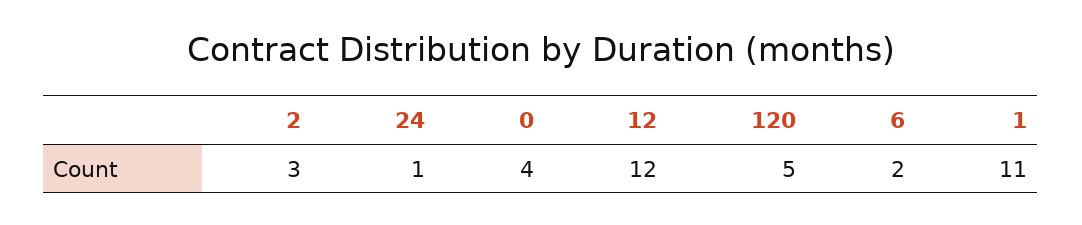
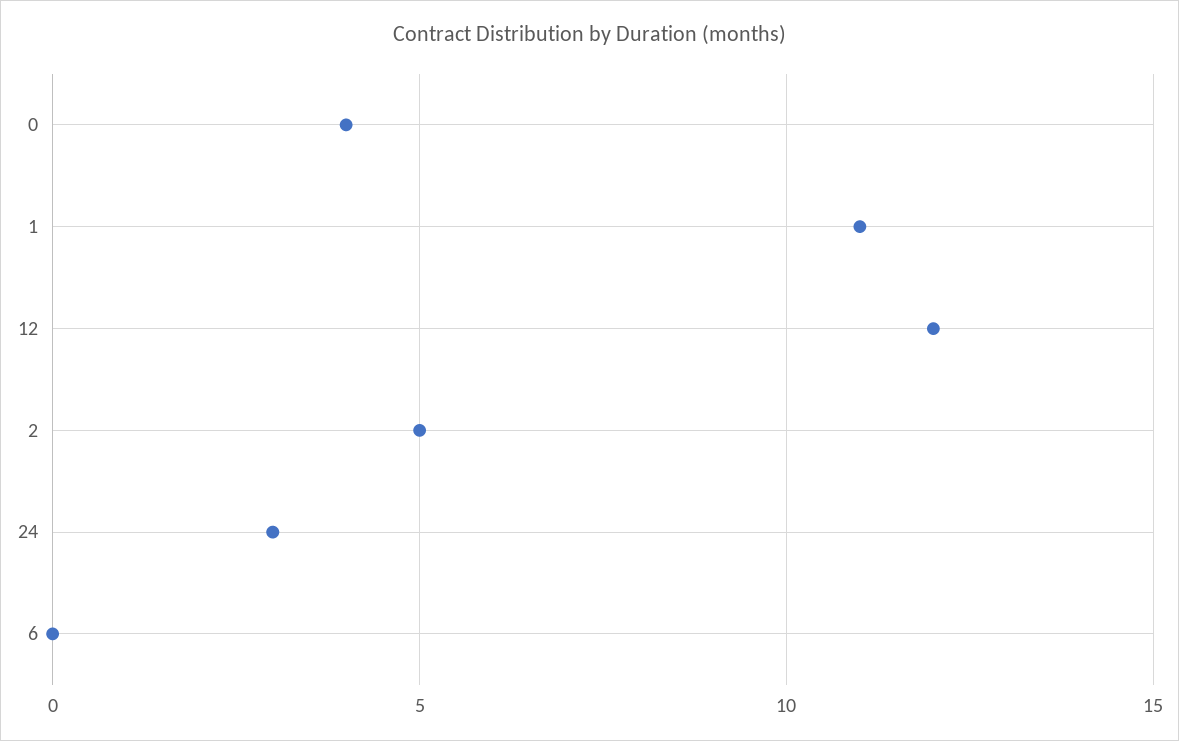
2: 3 -> 5
24: 1 -> 3
120: 5 -> none
6: 2 -> 0

